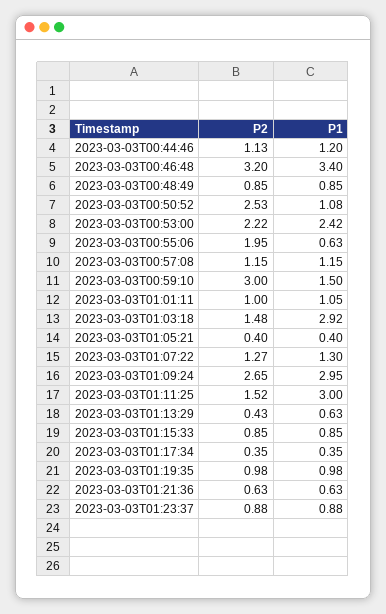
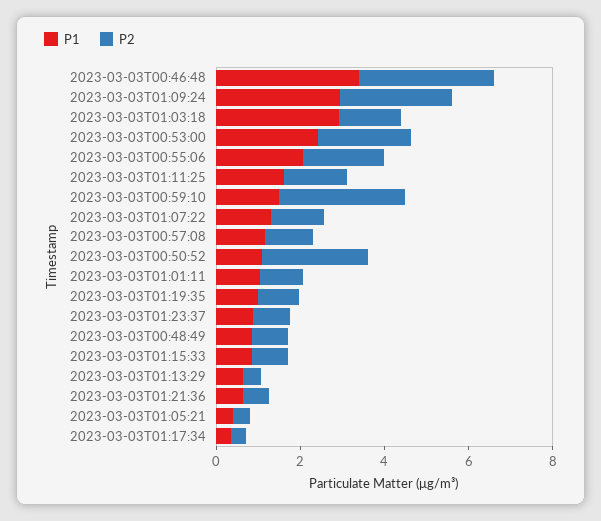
P2, 2023-03-03T00:44:46: 1.13 -> none
P1, 2023-03-03T00:44:46: 1.2 -> none
P1, 2023-03-03T00:55:06: 0.63 -> 2
P1, 2023-03-03T01:11:25: 3 -> 1.5

